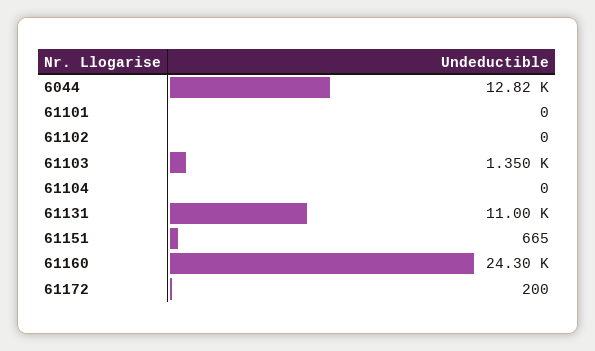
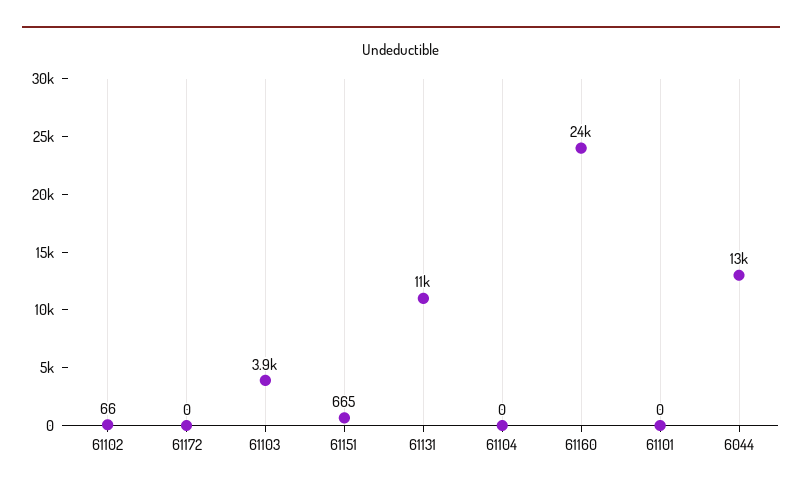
61102: 0 -> 66
61103: 1350 -> 3900
61172: 200 -> 0

